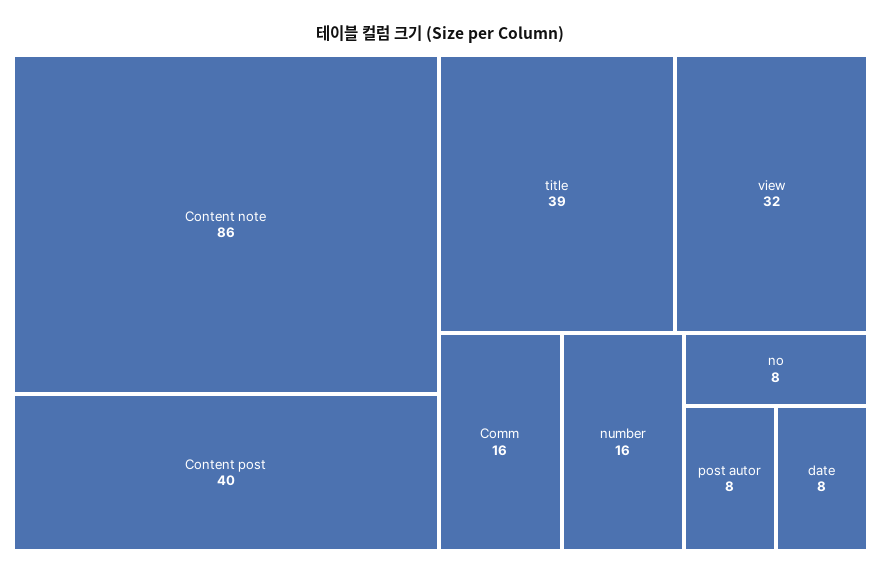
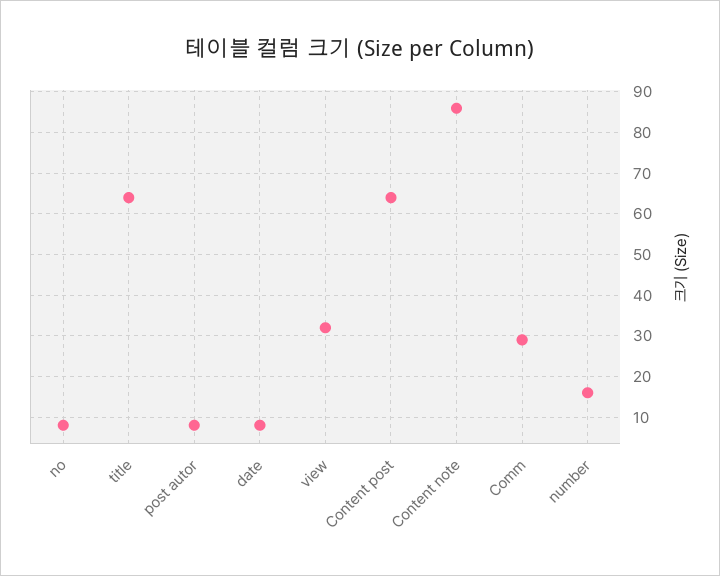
Content post: 40 -> 65
title: 39 -> 65
Comm: 16 -> 30

